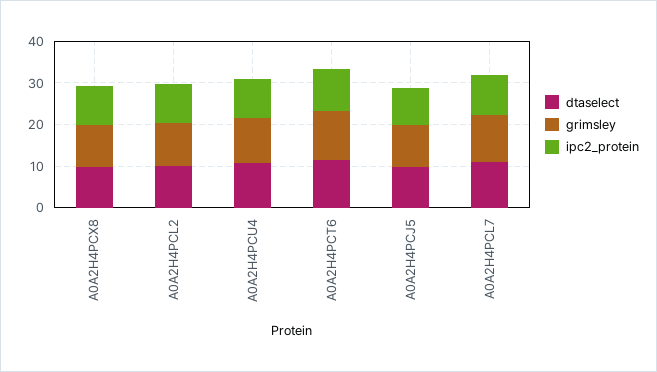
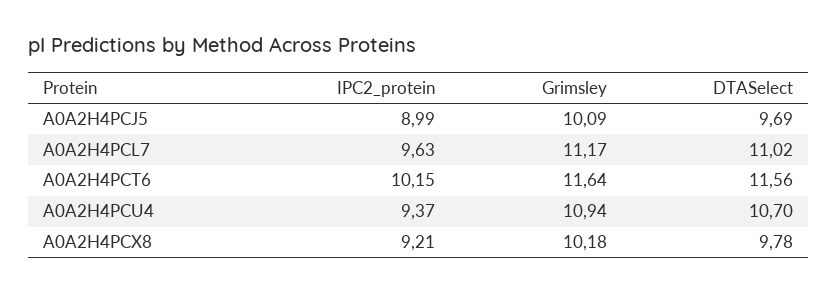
dtaselect, A0A2H4PCL2: 10 -> none
grimsley, A0A2H4PCL2: 10 -> none
ipc2_protein, A0A2H4PCL2: 10 -> none

